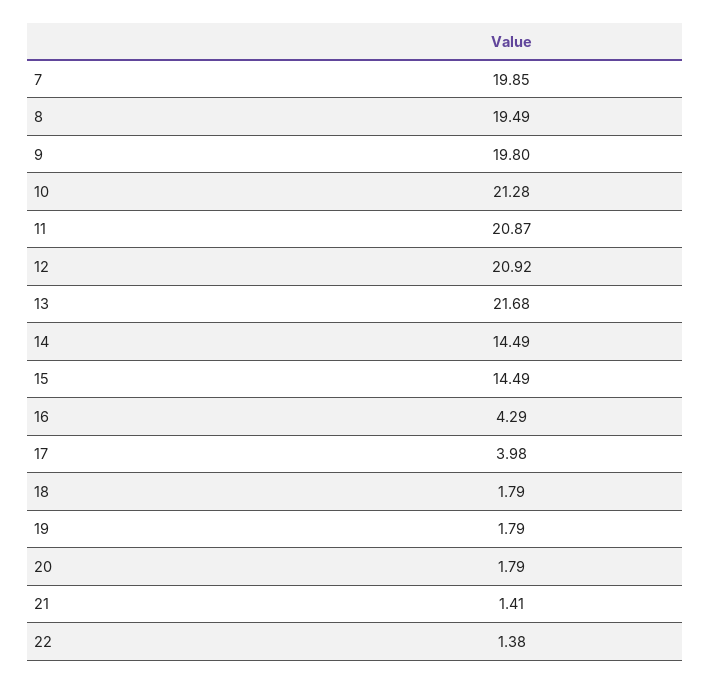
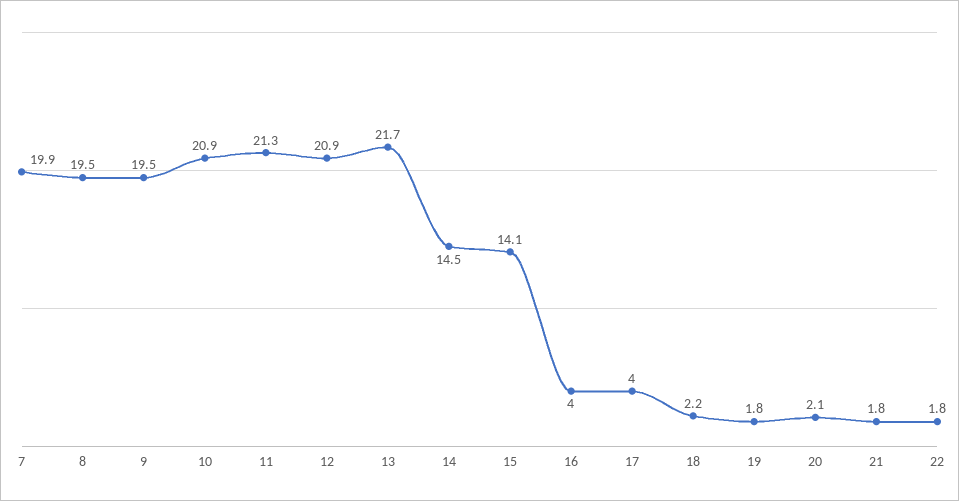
9: 19.8 -> 19.5
10: 21.28 -> 20.9
11: 20.87 -> 21.3
15: 14.49 -> 14.1
16: 4.29 -> 4
18: 1.79 -> 2.2
20: 1.79 -> 2.1
21: 1.41 -> 1.8
22: 1.38 -> 1.8

